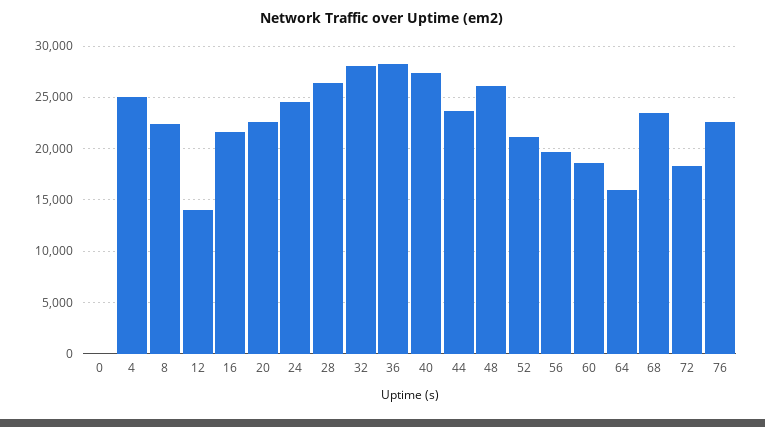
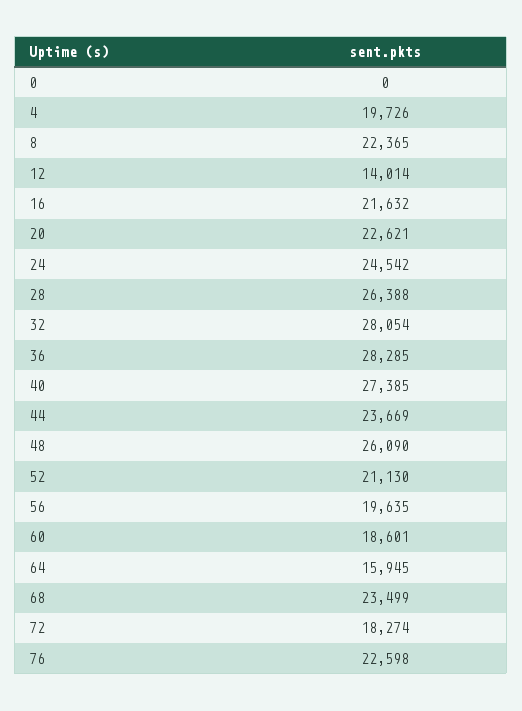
4: 25000 -> 19726

